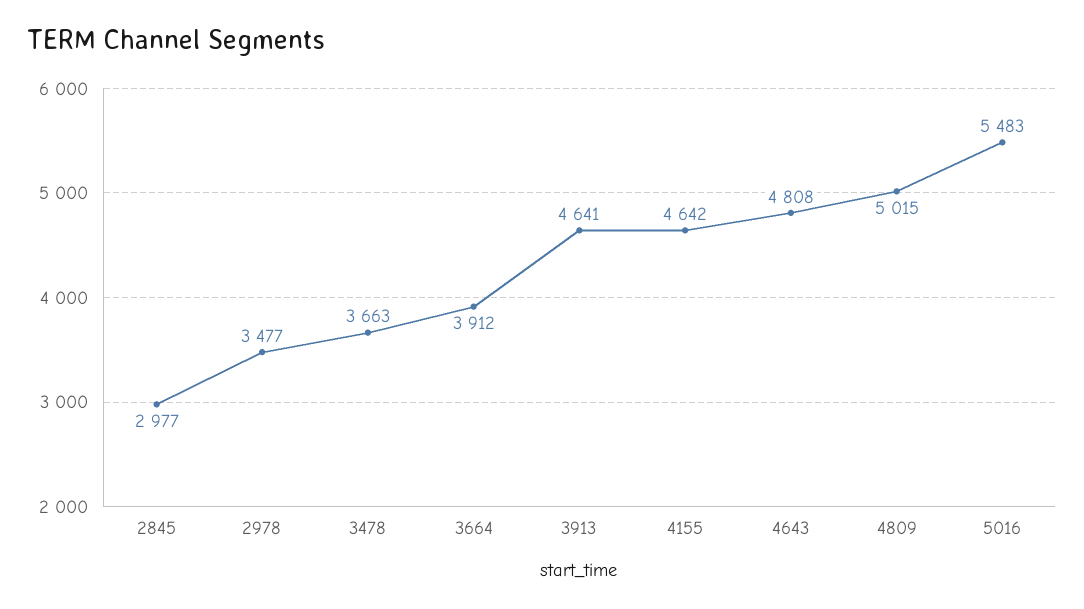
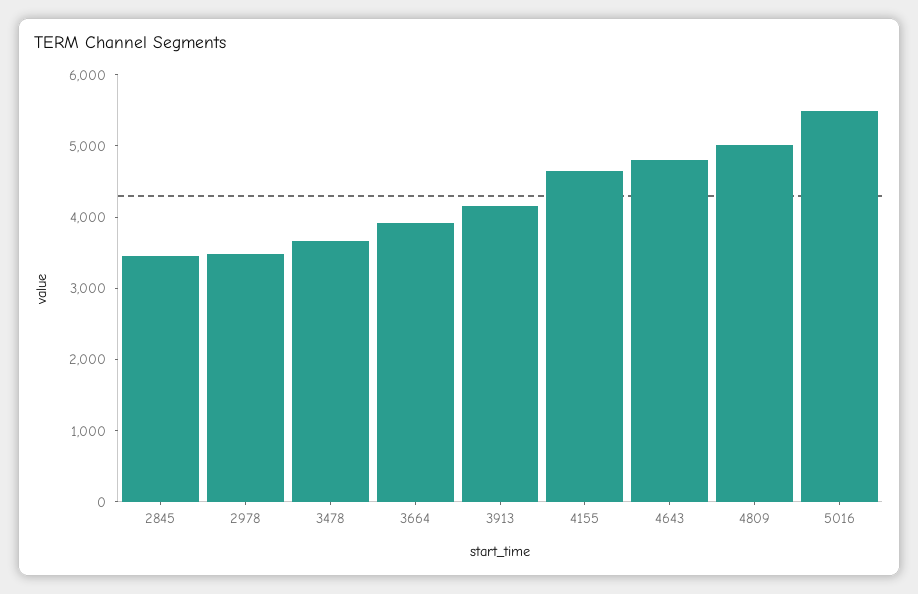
2845: 2977 -> 3400
3913: 4641 -> 4200

